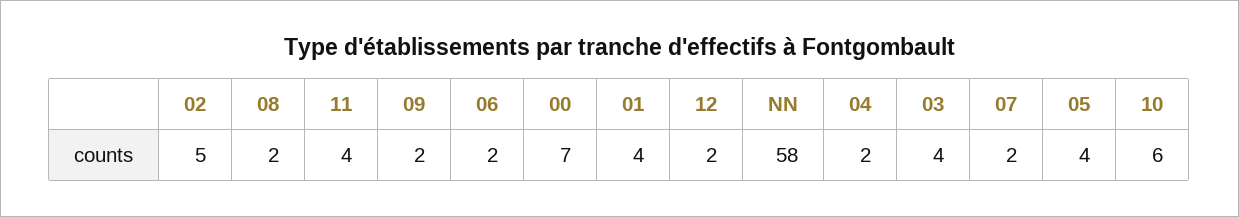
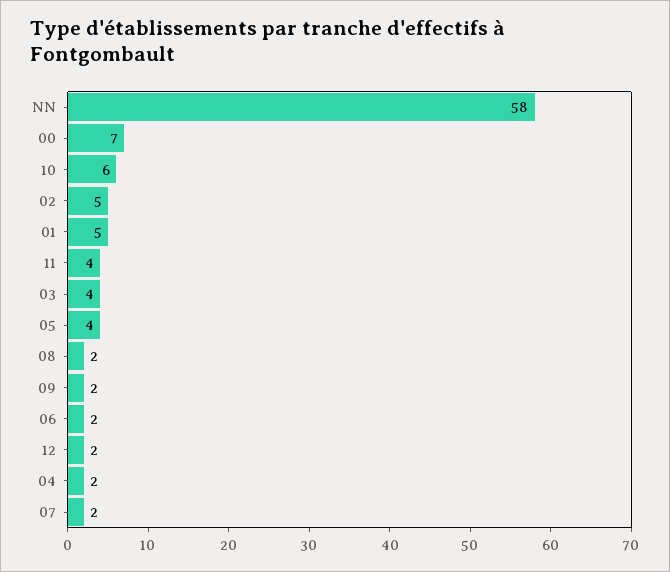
01: 4 -> 5

